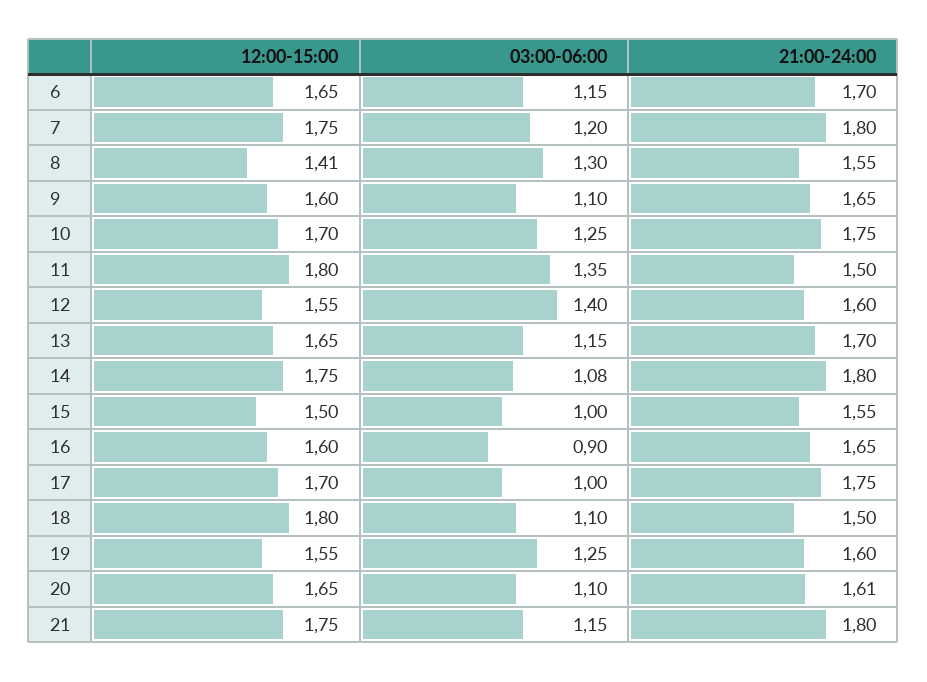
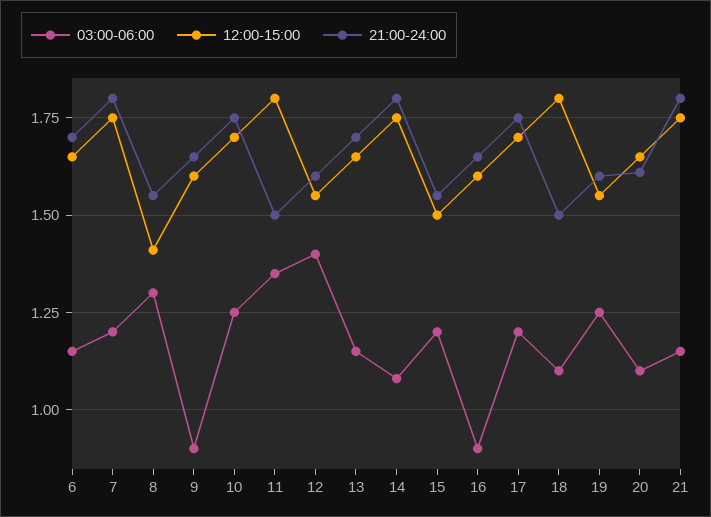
03:00-06:00, 9: 1.1 -> 0.9
03:00-06:00, 15: 1 -> 1.2
03:00-06:00, 17: 1 -> 1.2

